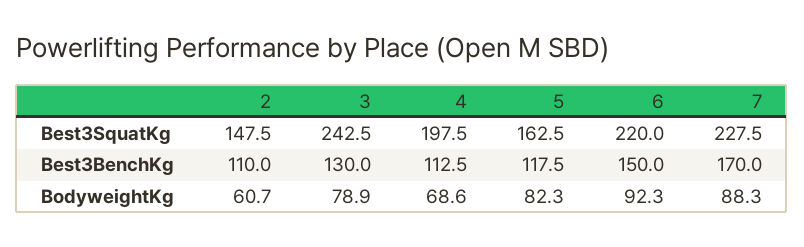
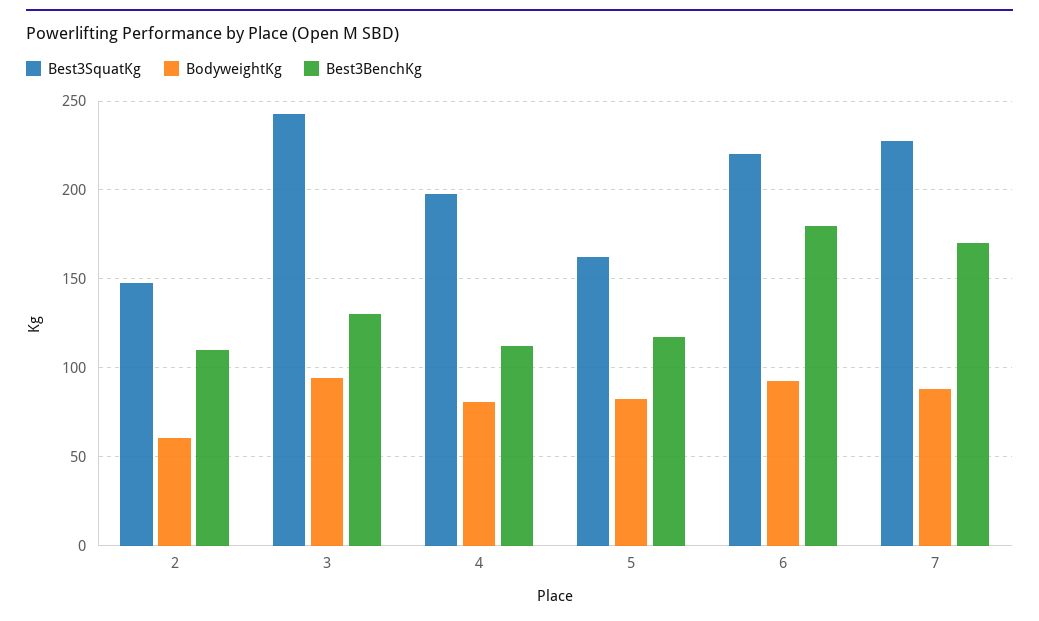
Best3BenchKg, 6: 150 -> 180
BodyweightKg, 3: 78.9 -> 95
BodyweightKg, 4: 68.6 -> 80

